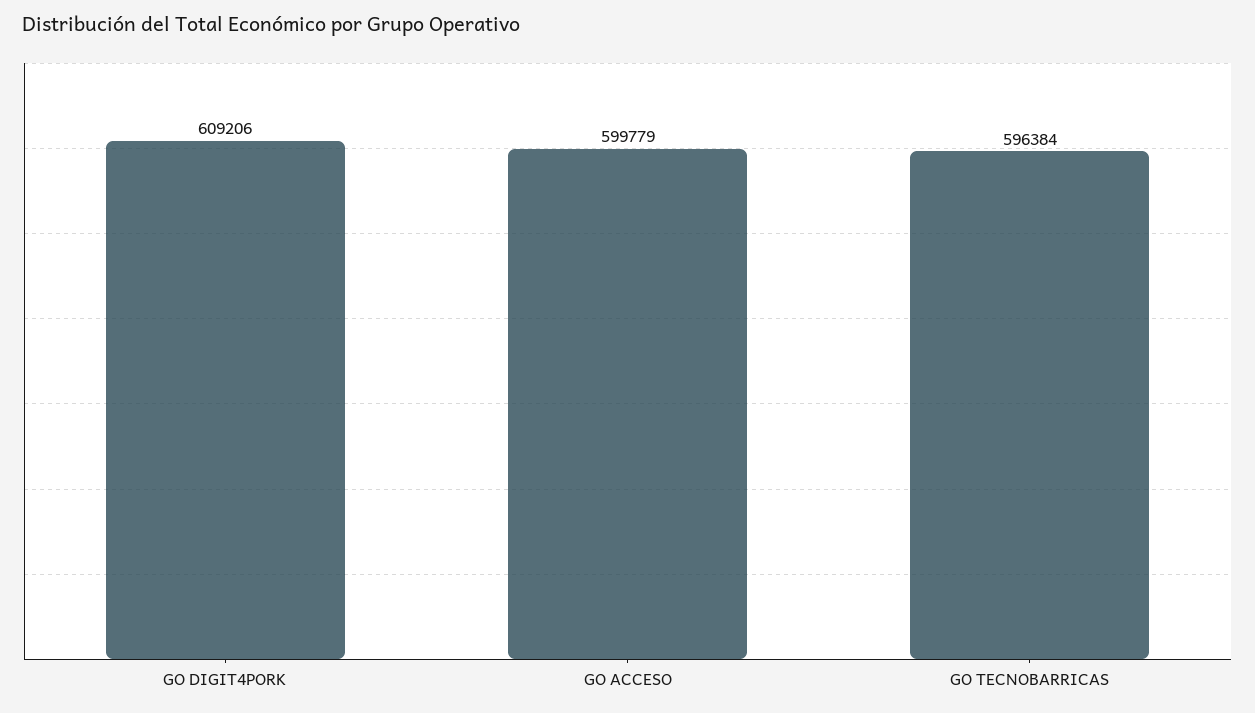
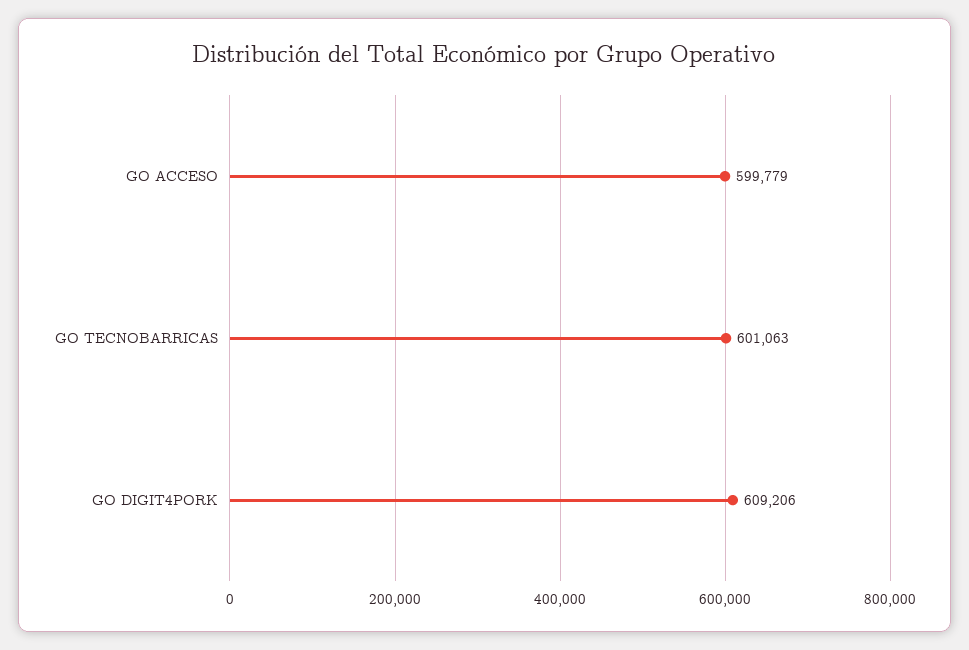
GO TECNOBARRICAS: 596384 -> 601063

